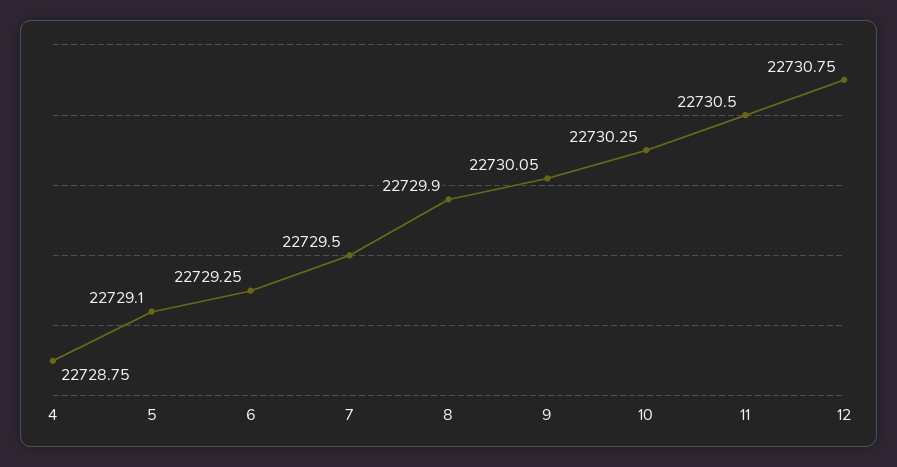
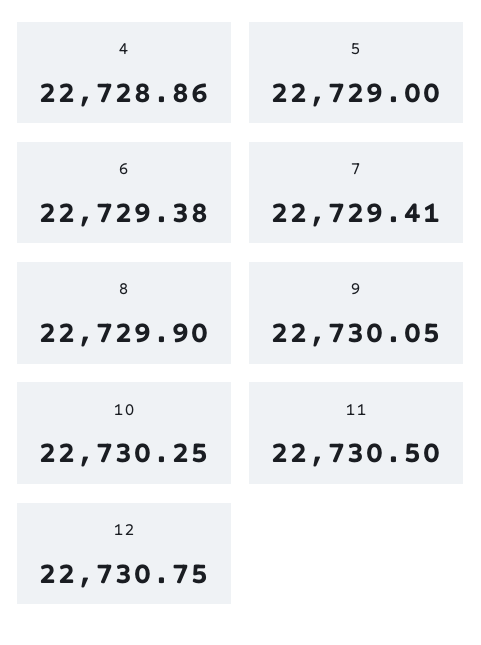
4: 22728.75 -> 22728.86
5: 22729.1 -> 22729
6: 22729.25 -> 22729.38
7: 22729.5 -> 22729.41

